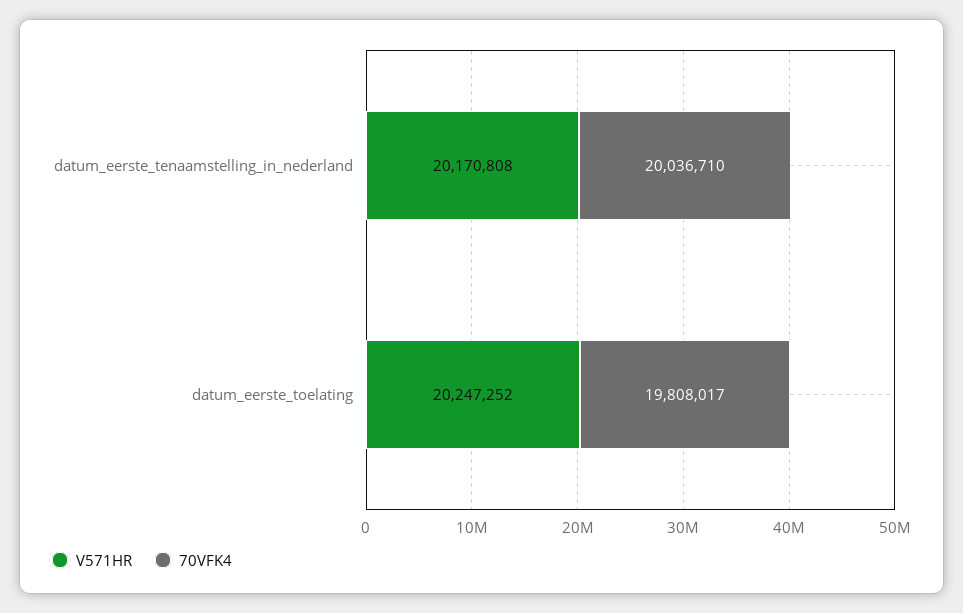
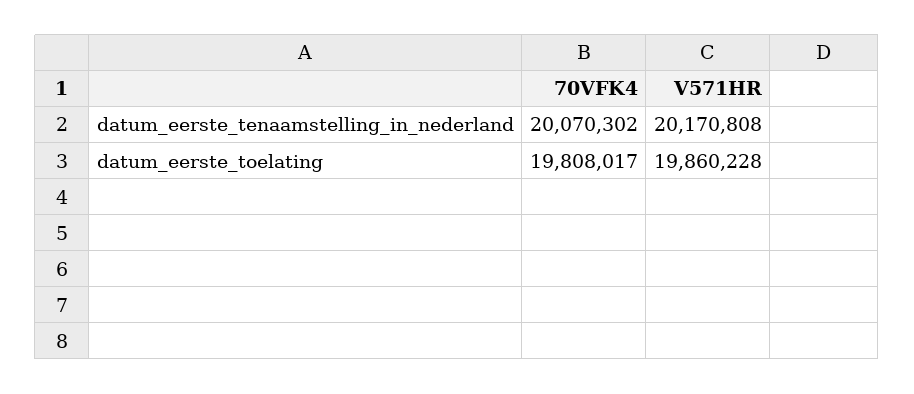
70VFK4, datum_eerste_tenaamstelling_in_nederland: 20036710 -> 20070302
V571HR, datum_eerste_toelating: 20247252 -> 19860228

